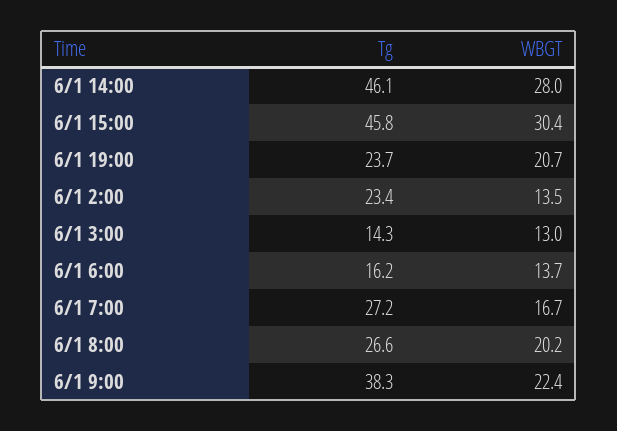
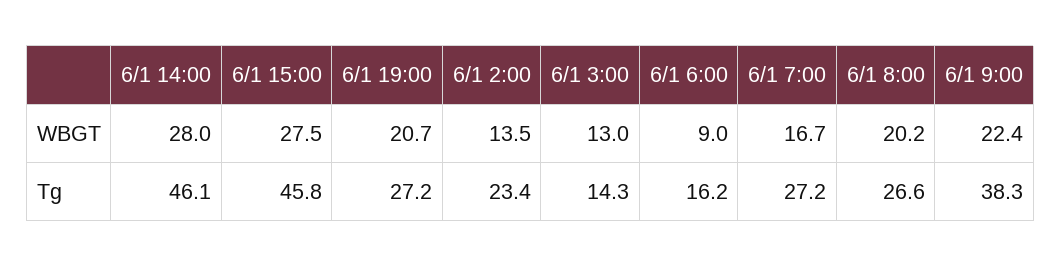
WBGT, 6/1 15:00: 30.4 -> 27.5
Tg, 6/1 19:00: 23.7 -> 27.2
WBGT, 6/1 6:00: 13.7 -> 9

